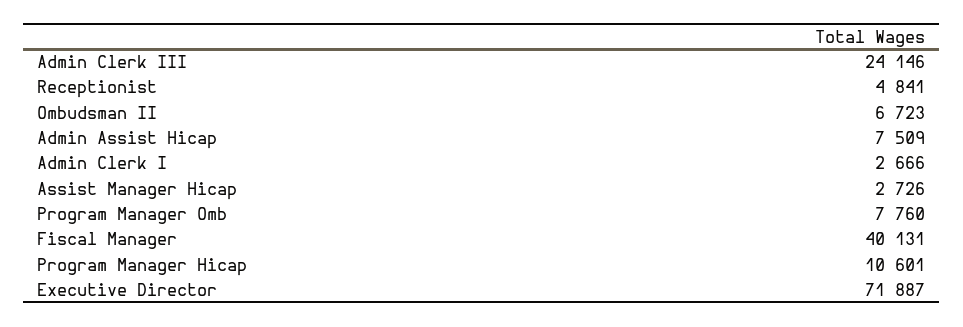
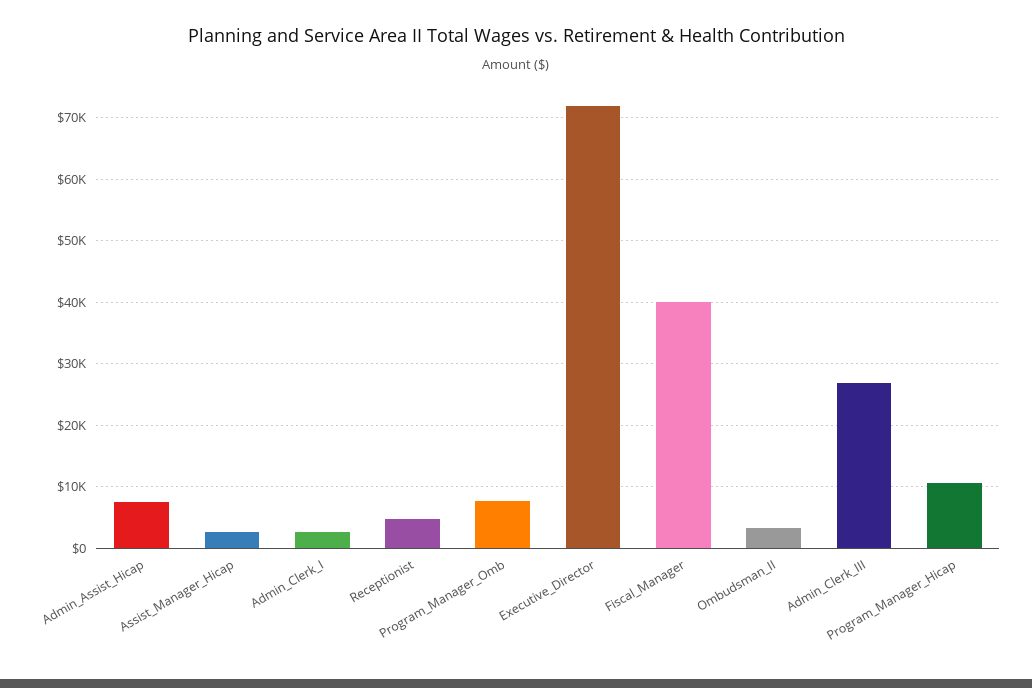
Admin Clerk III: 24146 -> 27000
Ombudsman II: 6723 -> 3000

